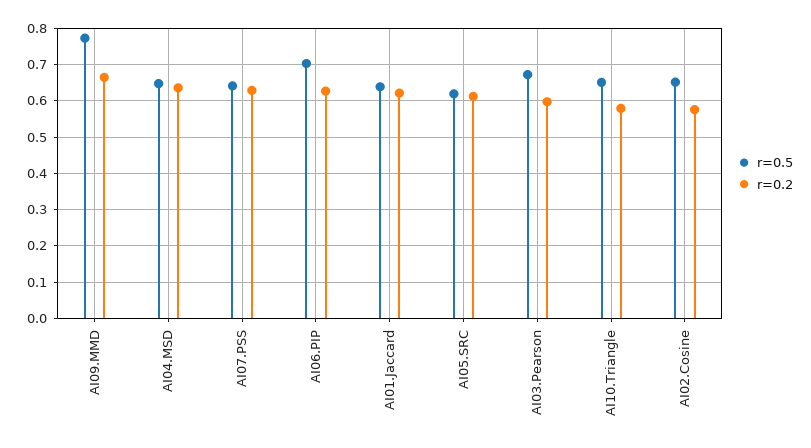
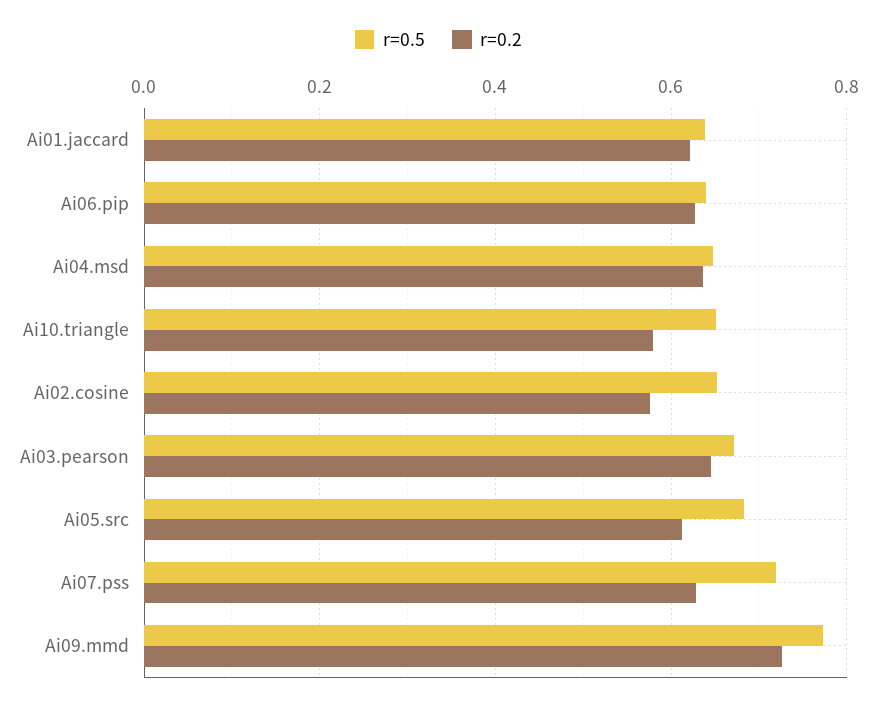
r=0.2, AI09.MMD: 0.66 -> 0.72
r=0.5, AI07.PSS: 0.64 -> 0.72
r=0.5, AI06.PIP: 0.7 -> 0.64
r=0.5, AI05.SRC: 0.62 -> 0.68
r=0.2, AI03.Pearson: 0.6 -> 0.64

